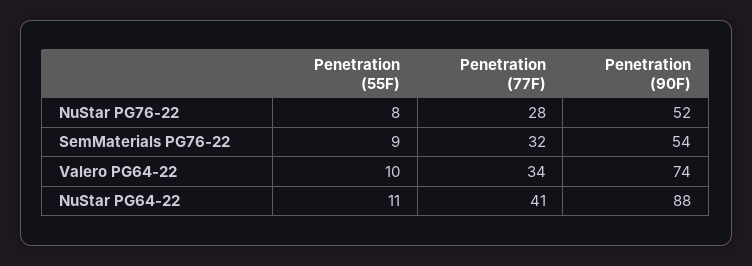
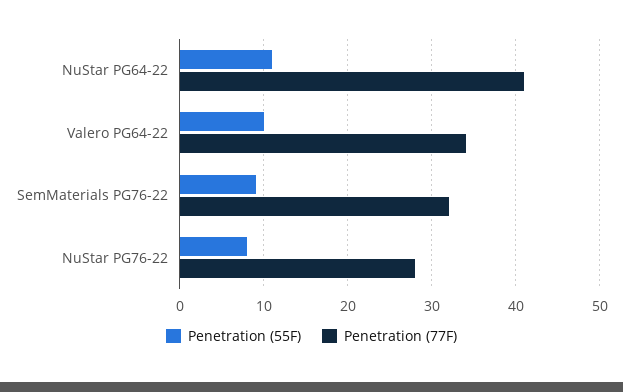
Penetration (90F), NuStar PG76-22: 52 -> none
Penetration (90F), SemMaterials PG76-22: 54 -> none
Penetration (90F), Valero PG64-22: 74 -> none
Penetration (90F), NuStar PG64-22: 88 -> none

